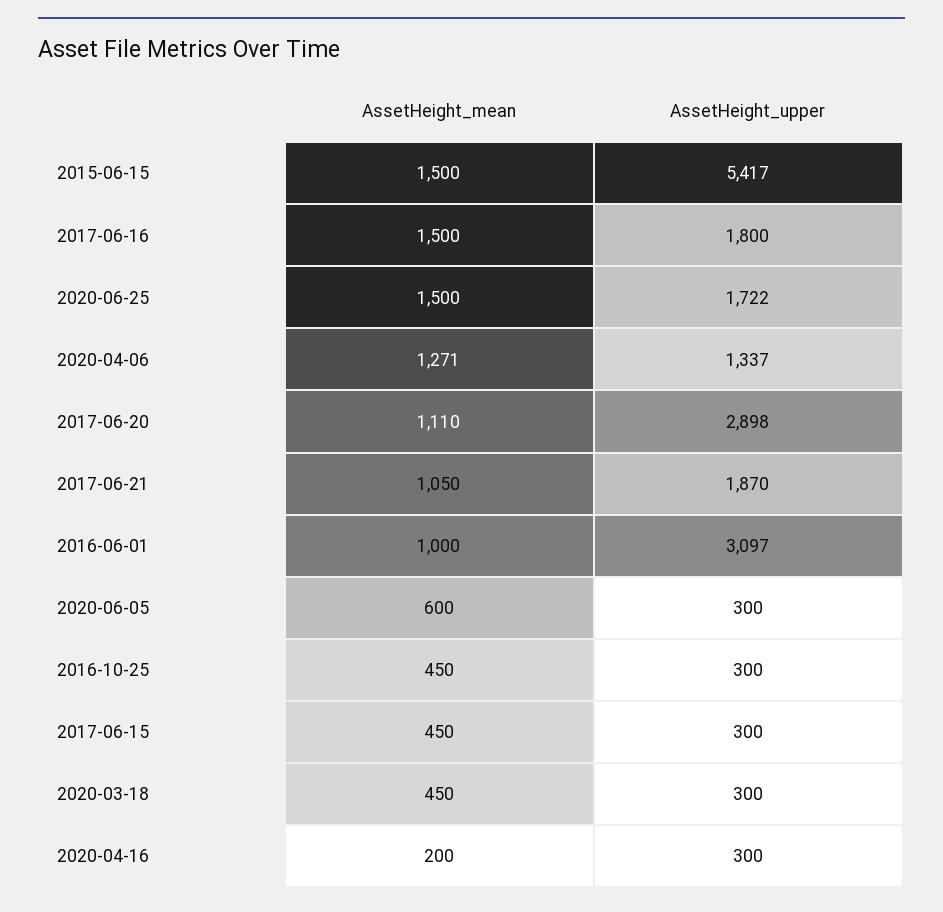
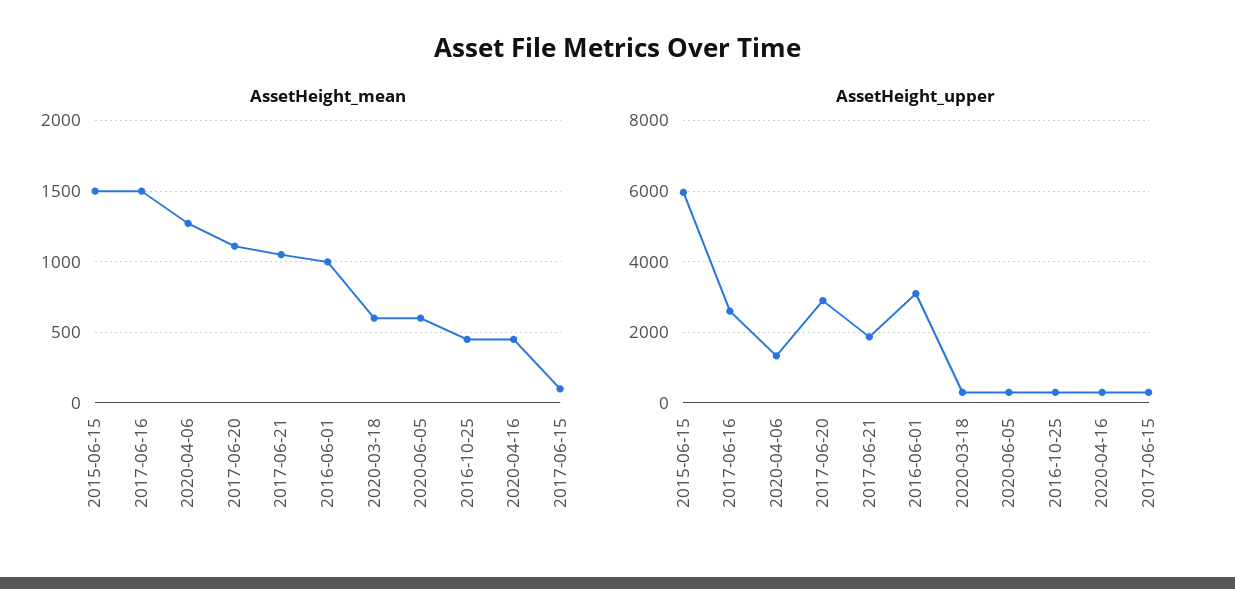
AssetHeight_upper, 2015-06-15: 5417 -> 6000
AssetHeight_upper, 2017-06-16: 1800 -> 2600
AssetHeight_mean, 2020-06-25: 1500 -> none
AssetHeight_upper, 2020-06-25: 1722 -> none
AssetHeight_mean, 2017-06-15: 450 -> 100
AssetHeight_mean, 2020-03-18: 450 -> 600
AssetHeight_mean, 2020-04-16: 200 -> 450

